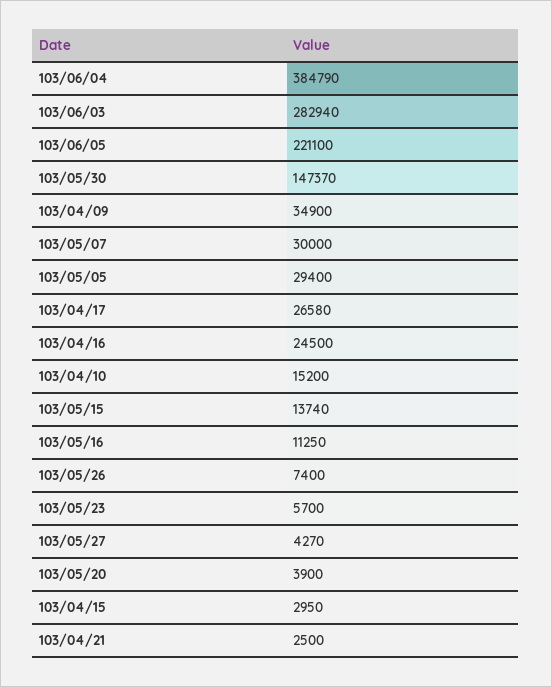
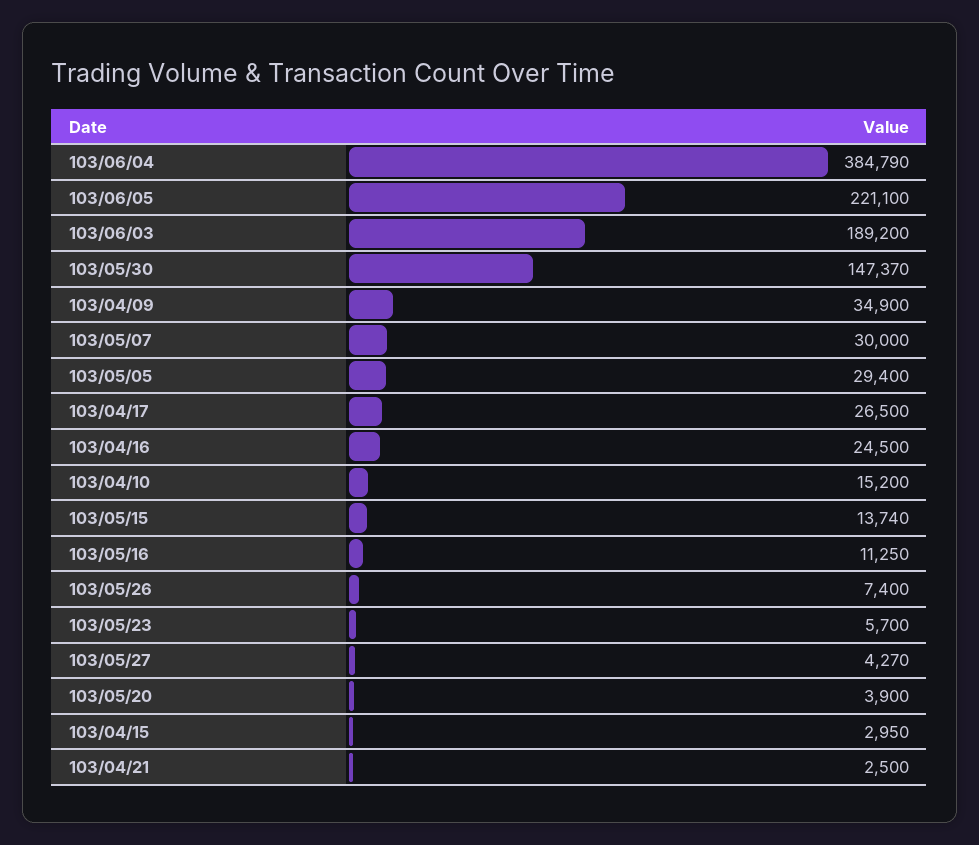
103/06/03: 282940 -> 189200
103/04/17: 26580 -> 26500

